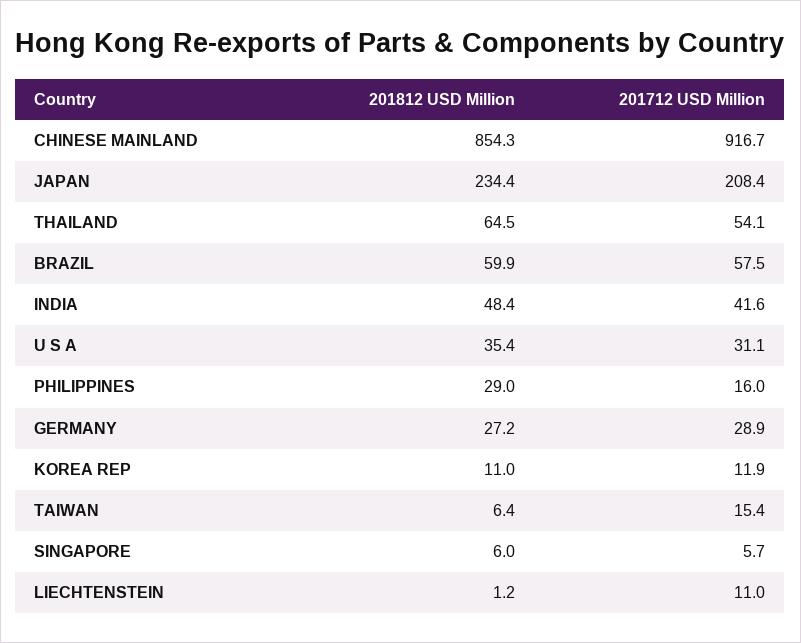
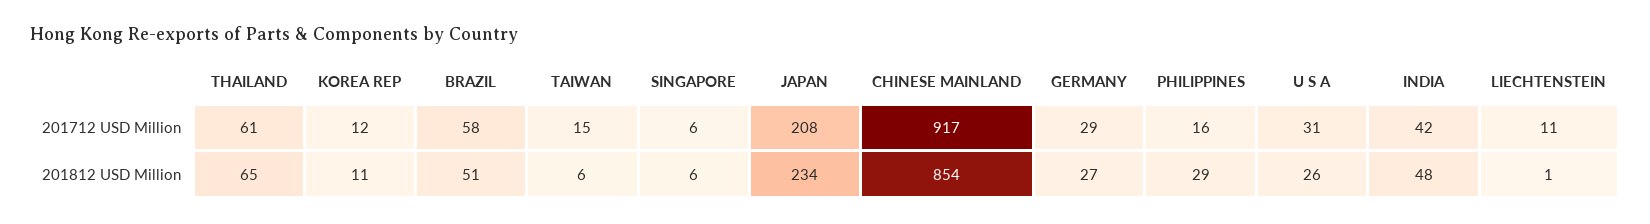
201712 USD Million, THAILAND: 54.1 -> 61
201812 USD Million, BRAZIL: 59.9 -> 51
201812 USD Million, U S A: 35.4 -> 26

